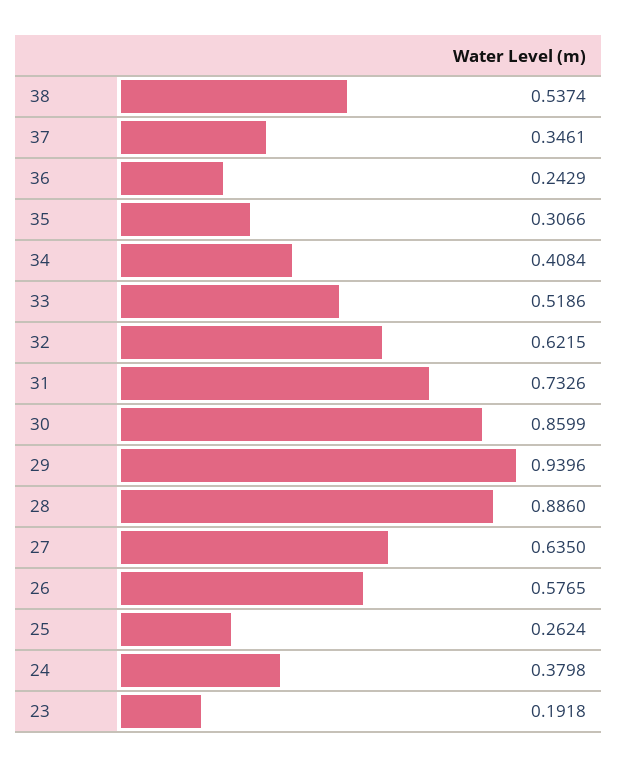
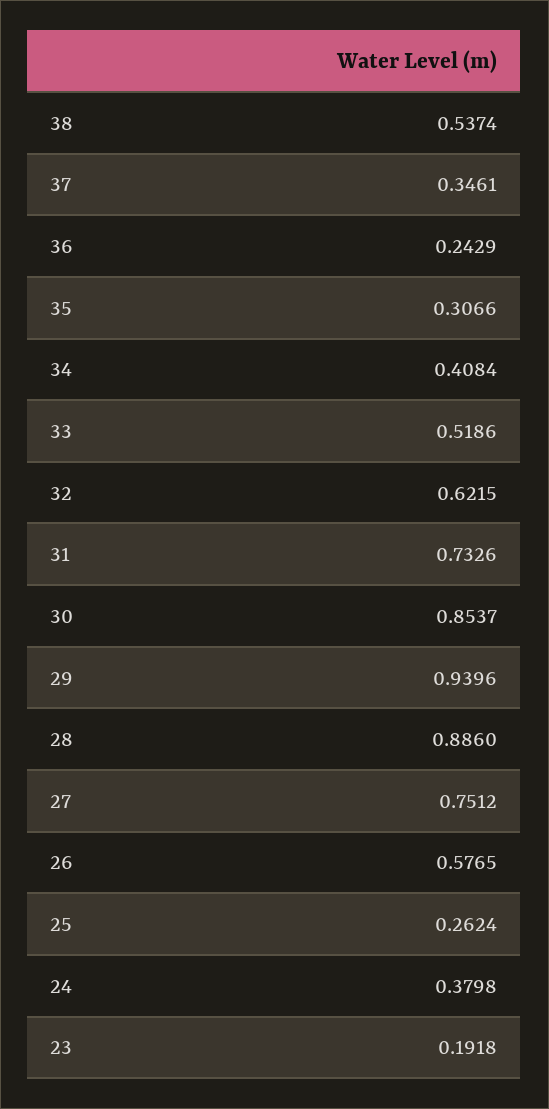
30: 0.8599 -> 0.8537
27: 0.635 -> 0.7512

